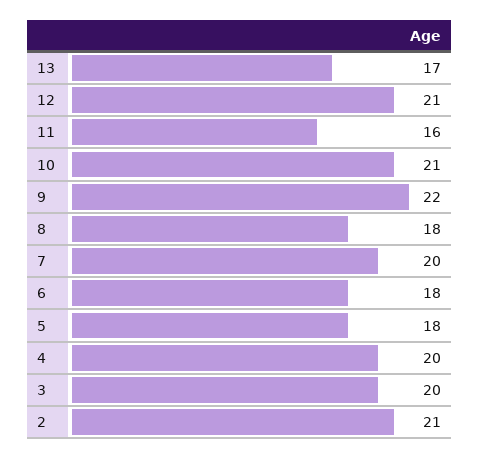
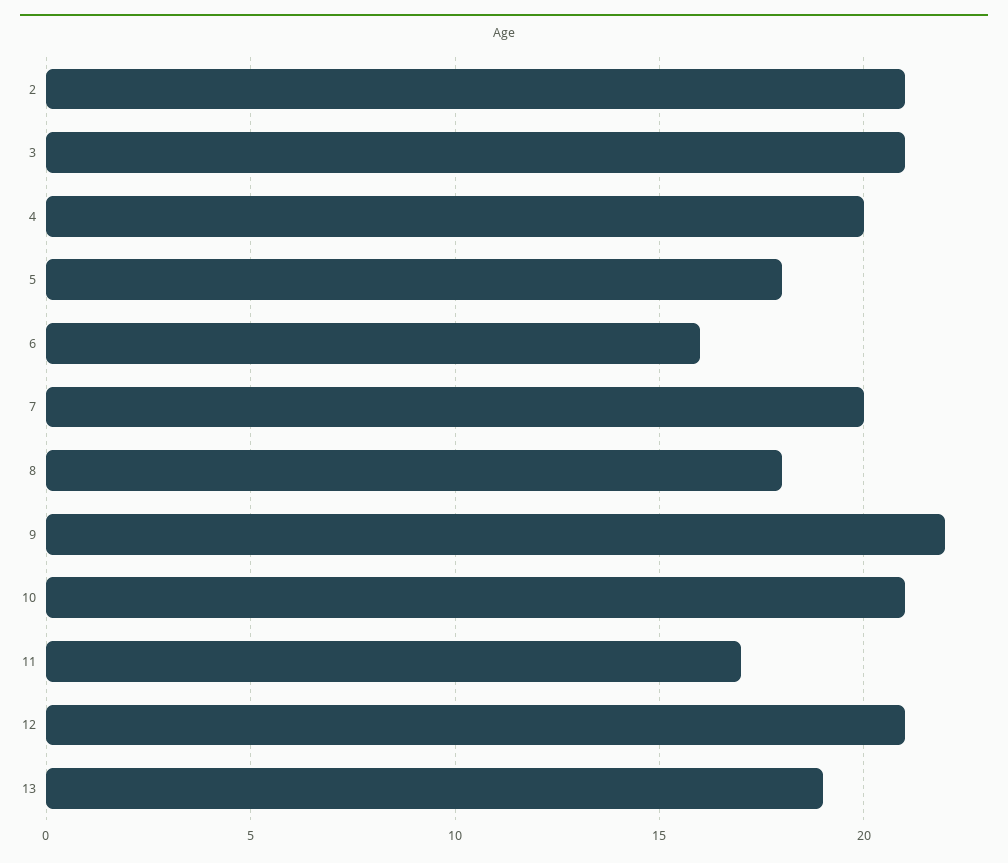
13: 17 -> 19
11: 16 -> 17
6: 18 -> 16
3: 20 -> 21

